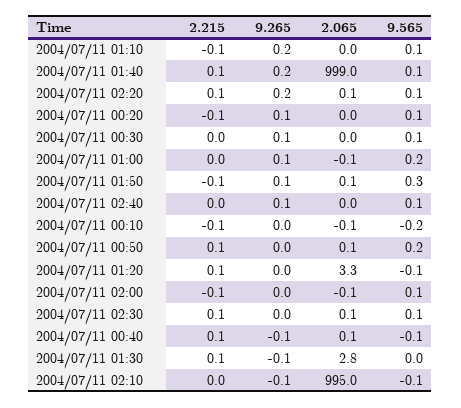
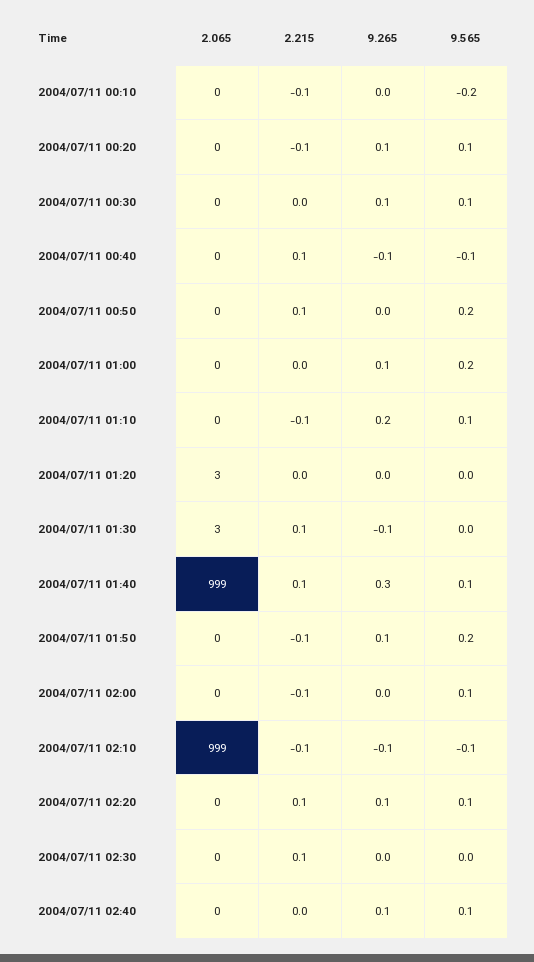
9.265, 2004/07/11 01:40: 0.2 -> 0.3
9.265, 2004/07/11 02:20: 0.2 -> 0.1
9.565, 2004/07/11 01:50: 0.3 -> 0.2
2.215, 2004/07/11 01:20: 0.1 -> 0
9.565, 2004/07/11 01:20: -0.1 -> 0
9.565, 2004/07/11 02:30: 0.1 -> 0
2.215, 2004/07/11 02:10: 0 -> -0.1
2.065, 2004/07/11 02:10: 995 -> 999

